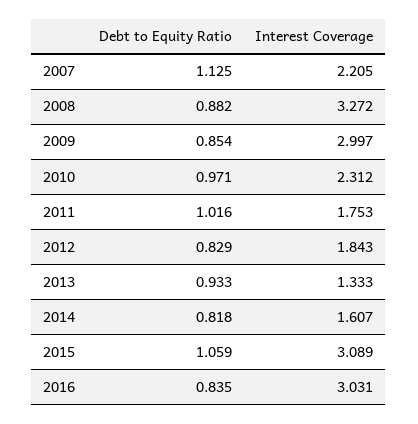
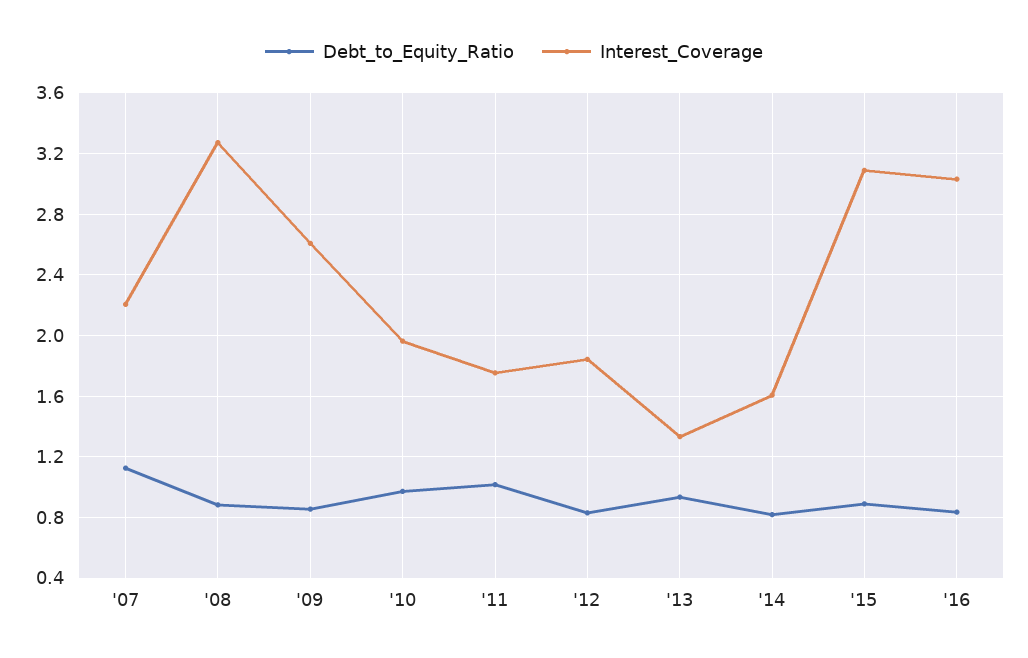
Interest Coverage, 2009: 2.997 -> 2.6
Interest Coverage, 2010: 2.312 -> 1.95
Debt to Equity Ratio, 2015: 1.059 -> 0.9

